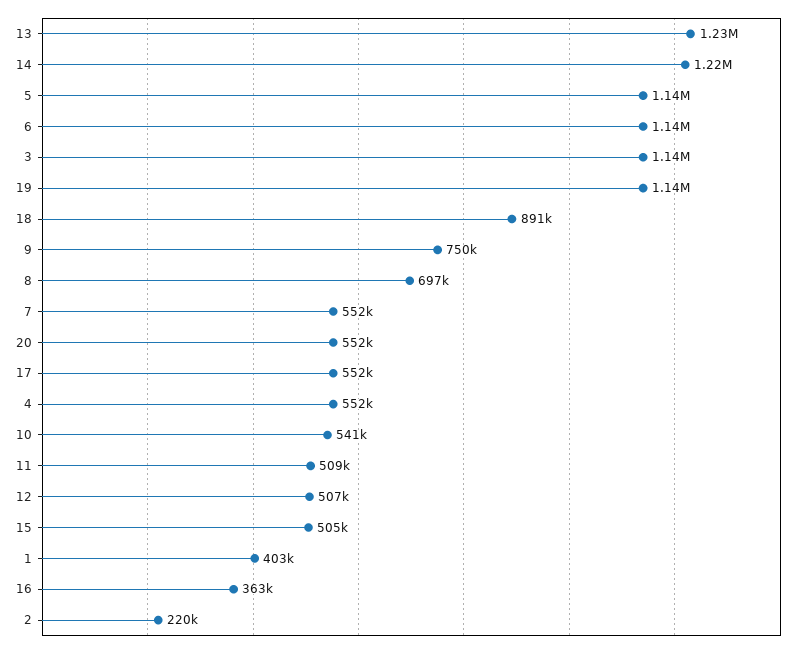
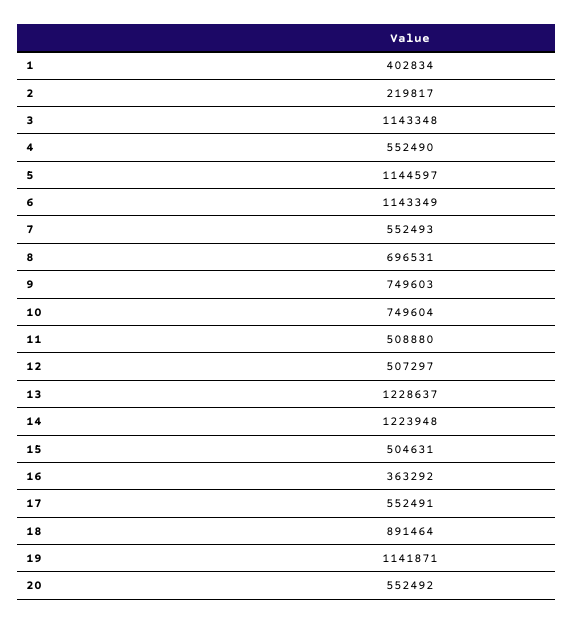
10: 541000 -> 749604

